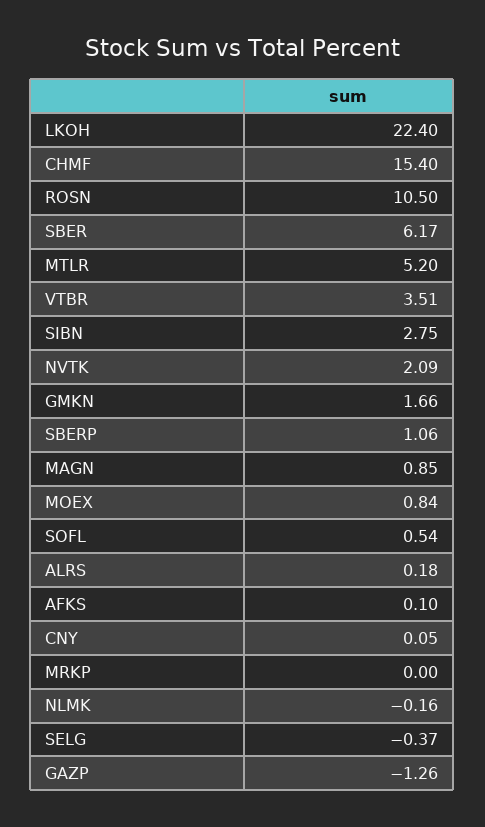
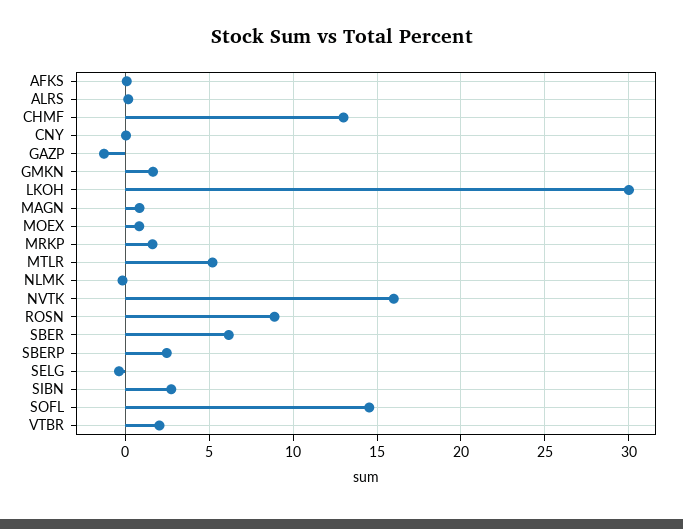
LKOH: 22.4 -> 30
CHMF: 15.4 -> 13
ROSN: 10.5 -> 9
VTBR: 3.51 -> 2
NVTK: 2.09 -> 16
SBERP: 1.06 -> 2.5
SOFL: 0.54 -> 14.5
MRKP: 0 -> 1.5

